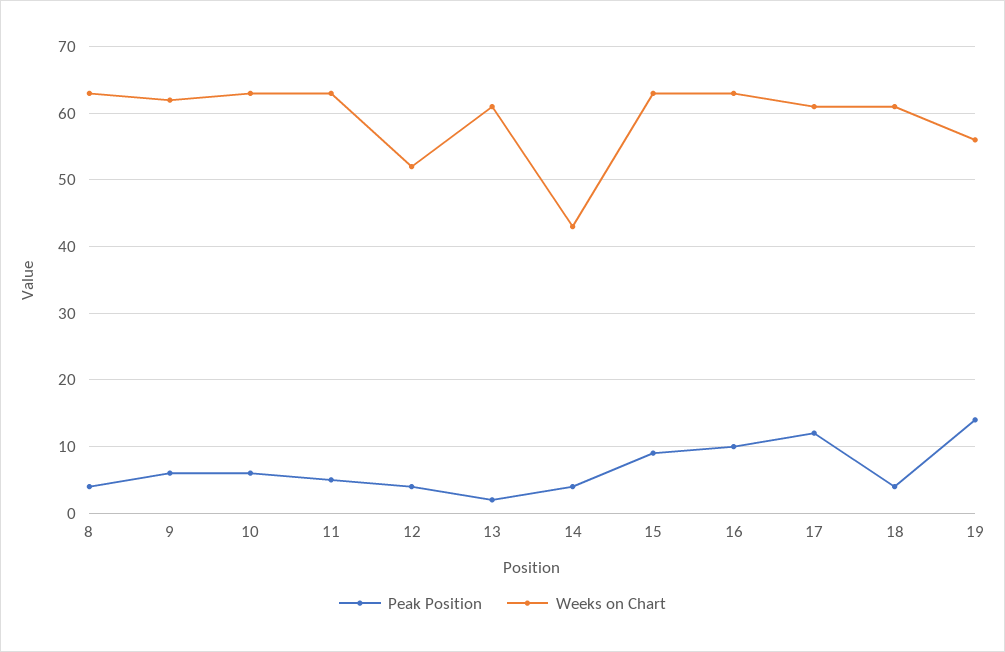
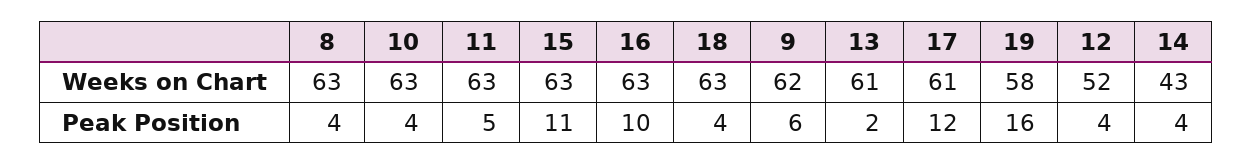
Peak Position, 10: 6 -> 4
Peak Position, 15: 9 -> 11
Weeks on Chart, 18: 61 -> 63
Peak Position, 19: 14 -> 16
Weeks on Chart, 19: 56 -> 58

